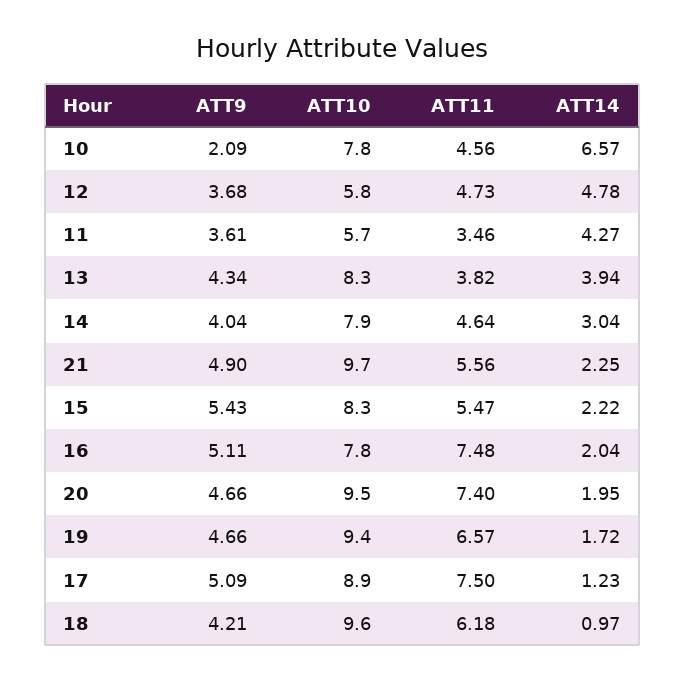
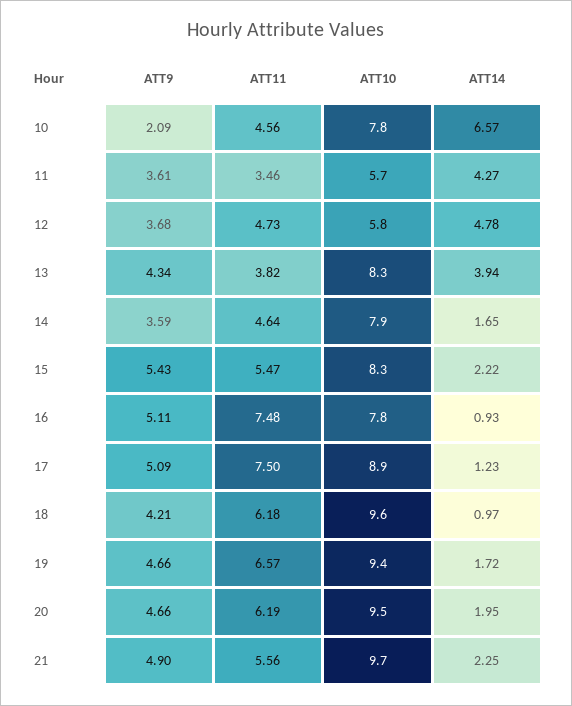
ATT9, 14: 4.04 -> 3.59
ATT14, 14: 3.04 -> 1.65
ATT14, 16: 2.04 -> 0.93
ATT11, 20: 7.4 -> 6.19

